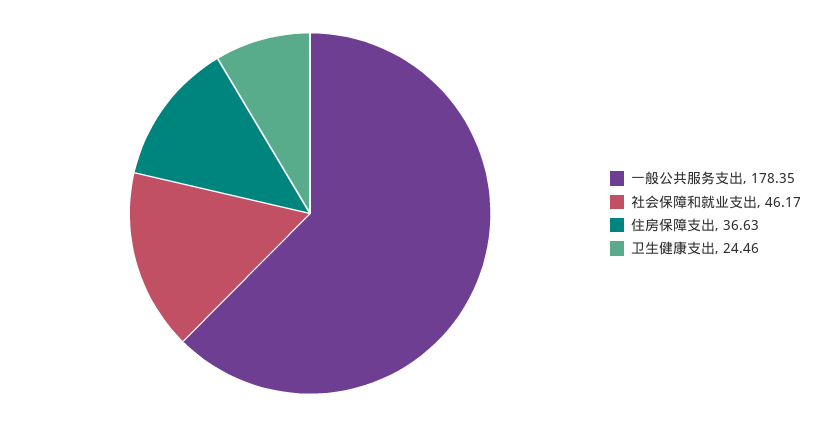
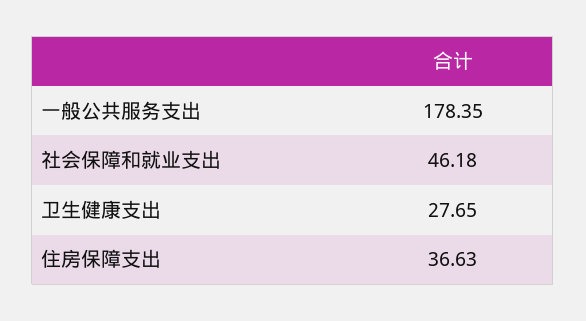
社会保障和就业支出: 46.17 -> 46.18
卫生健康支出: 24.46 -> 27.65

